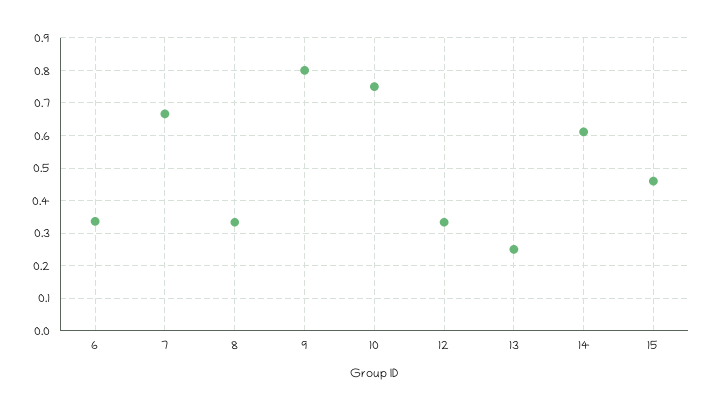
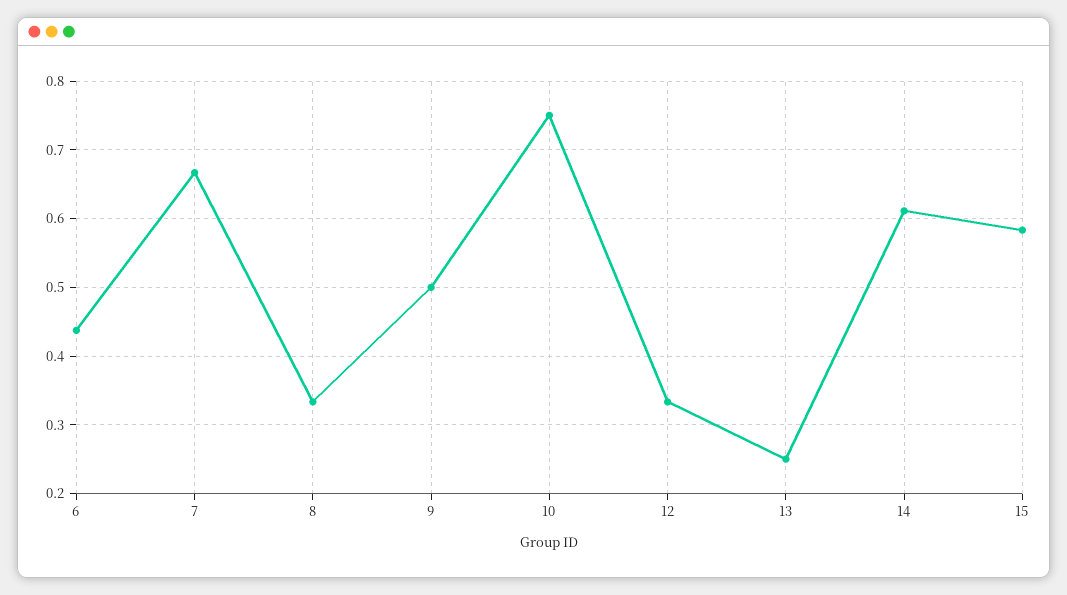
6: 0.34 -> 0.44
9: 0.8 -> 0.5
15: 0.46 -> 0.58

